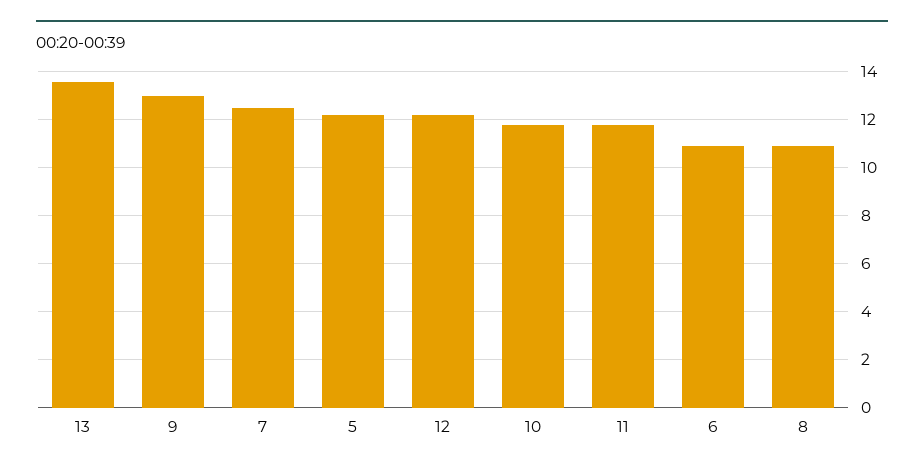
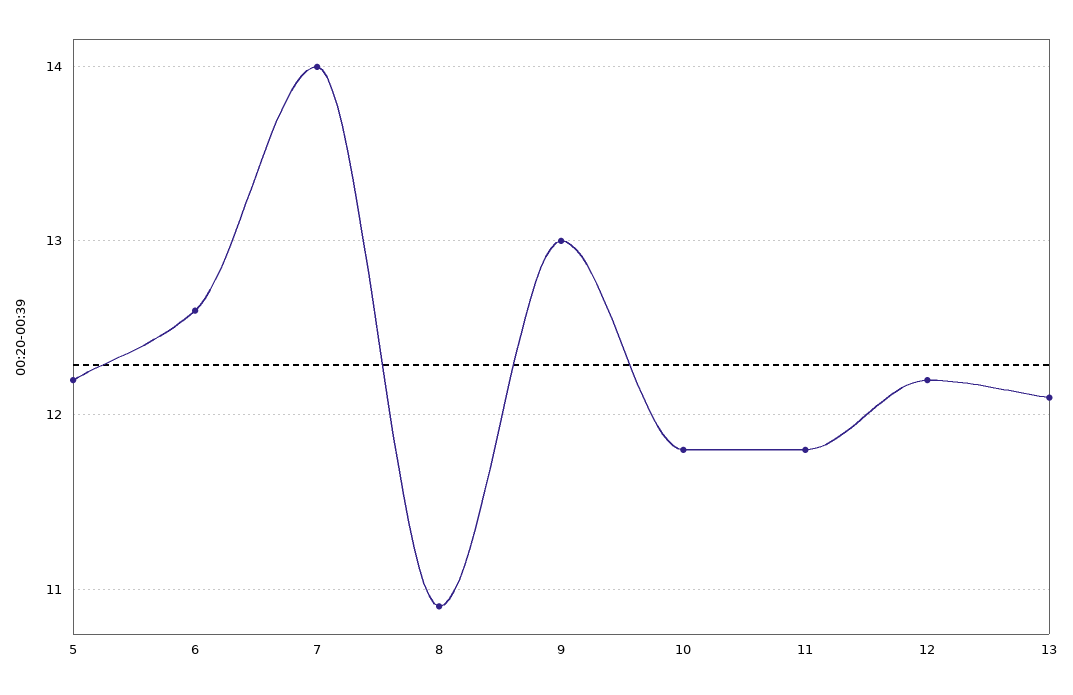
13: 13.5 -> 12.1
7: 12.5 -> 14
6: 11 -> 12.6

